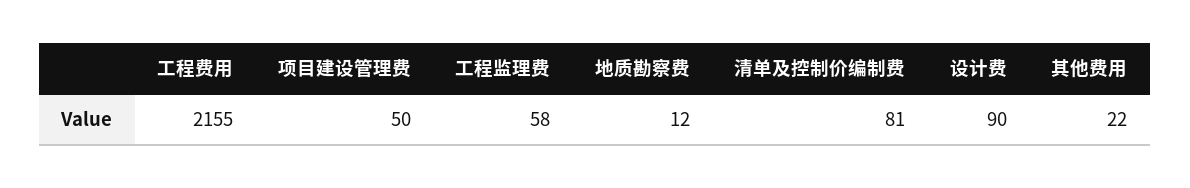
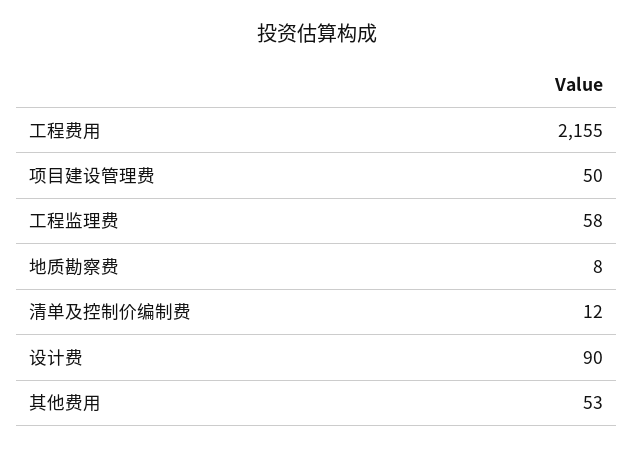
地质勘察费: 12 -> 8
清单及控制价编制费: 81 -> 12
其他费用: 22 -> 53

